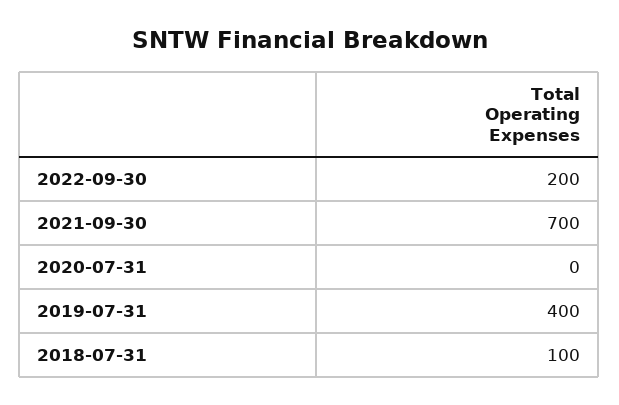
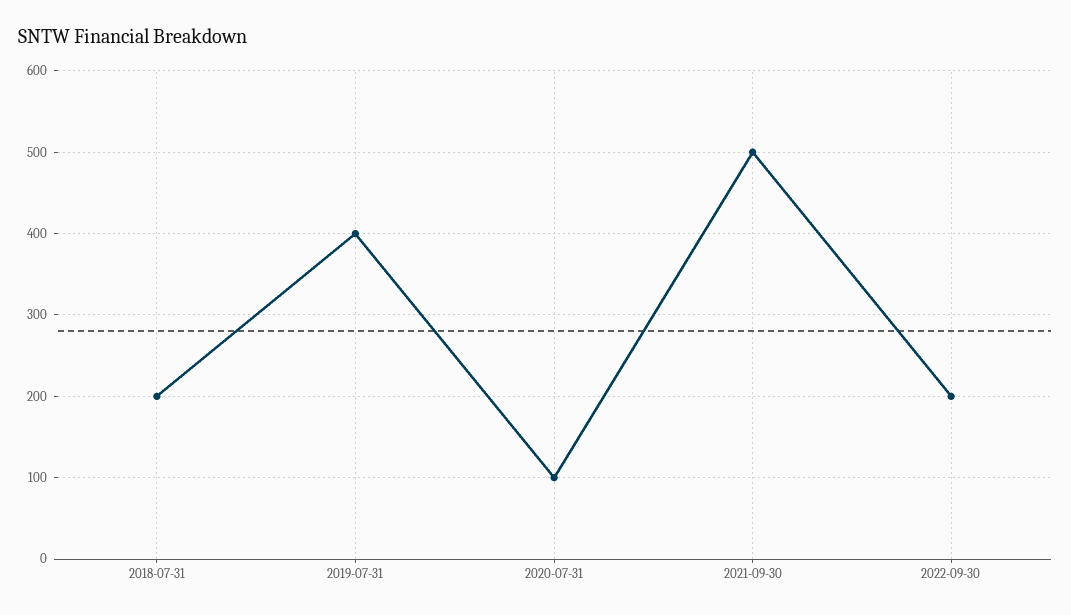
2021-09-30: 700 -> 500
2020-07-31: 0 -> 100
2018-07-31: 100 -> 200

